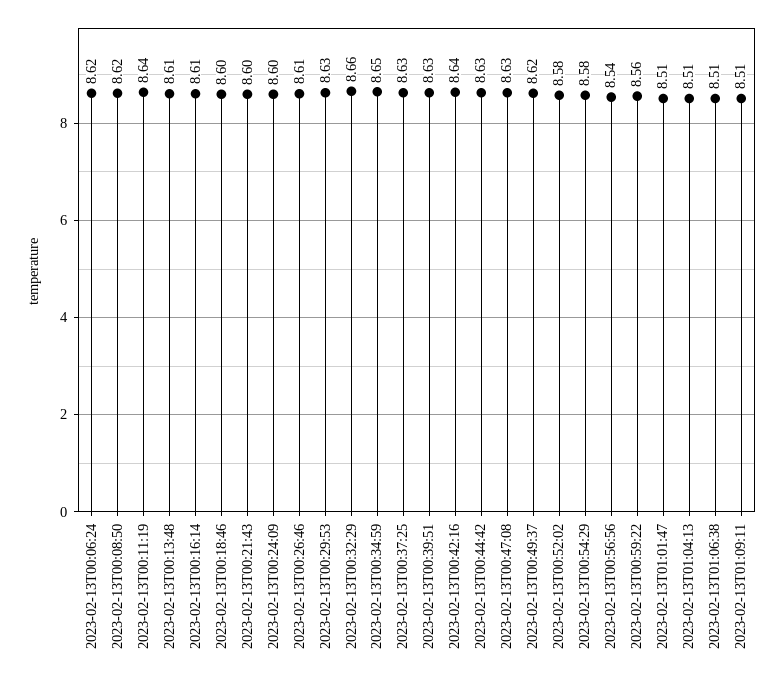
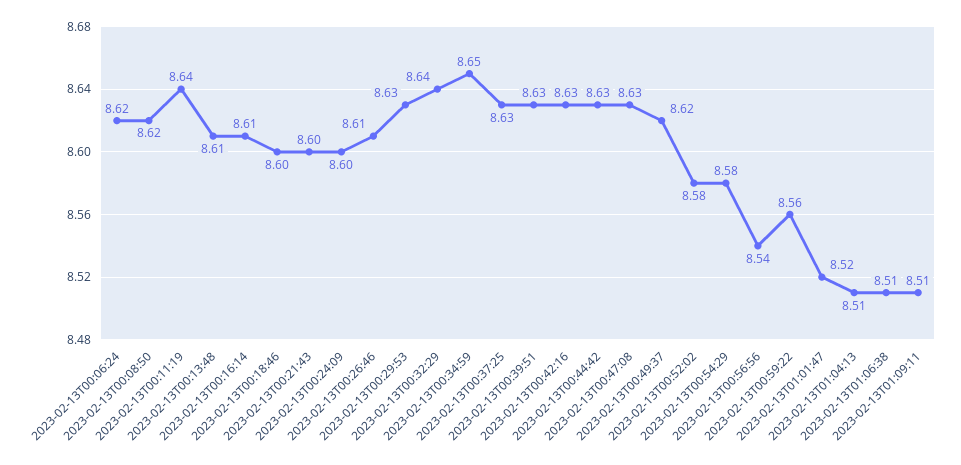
2023-02-13T00:32:29: 8.66 -> 8.64
2023-02-13T00:42:16: 8.64 -> 8.63
2023-02-13T01:01:47: 8.51 -> 8.52

